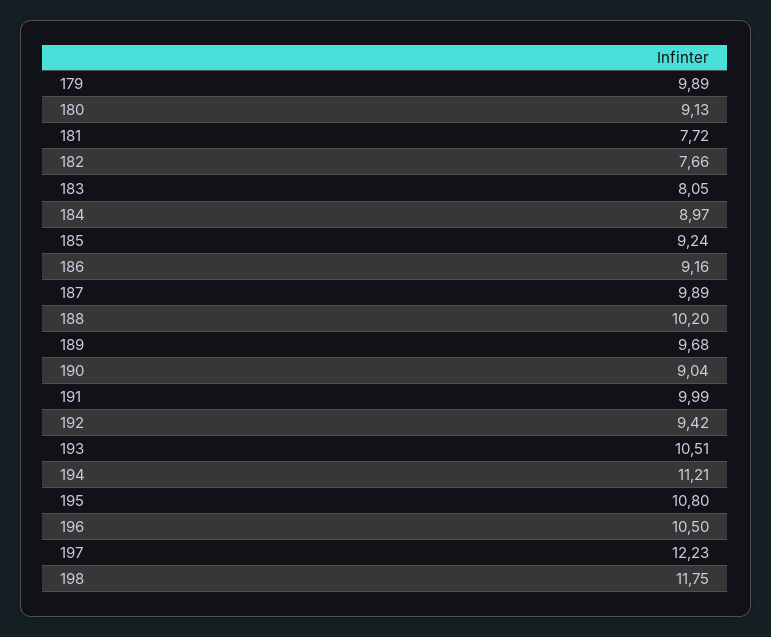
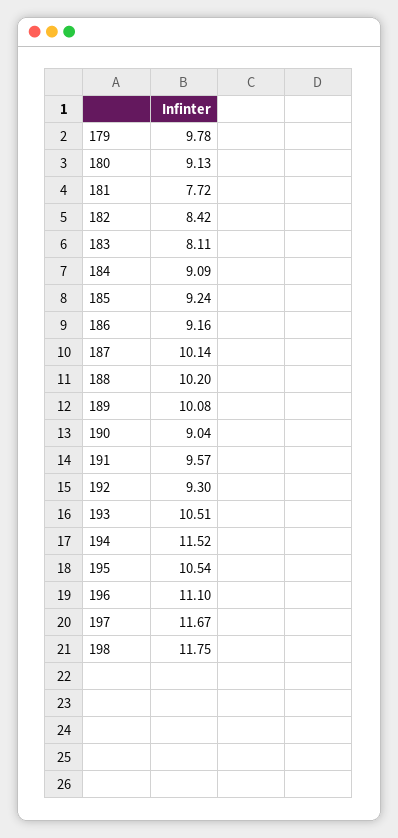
179: 9.89 -> 9.78
182: 7.66 -> 8.42
183: 8.05 -> 8.11
184: 8.97 -> 9.09
187: 9.89 -> 10.14
189: 9.68 -> 10.08
191: 9.99 -> 9.57
192: 9.42 -> 9.3
194: 11.21 -> 11.52
195: 10.8 -> 10.54
196: 10.5 -> 11.1
197: 12.23 -> 11.67

